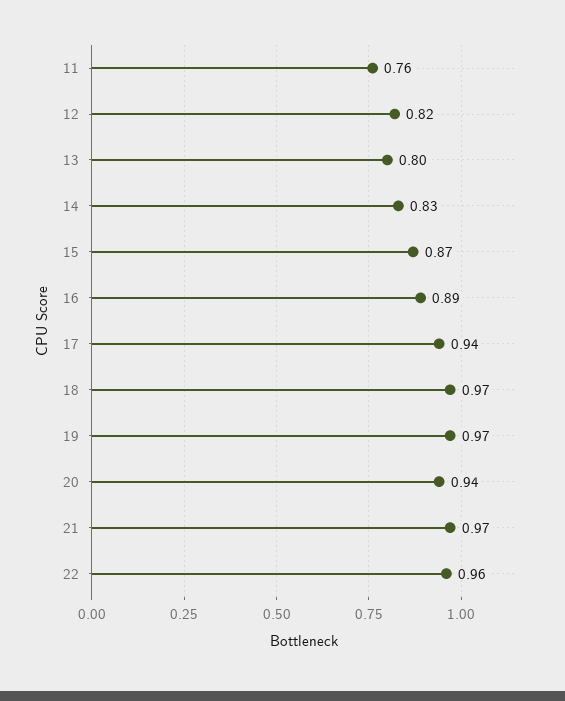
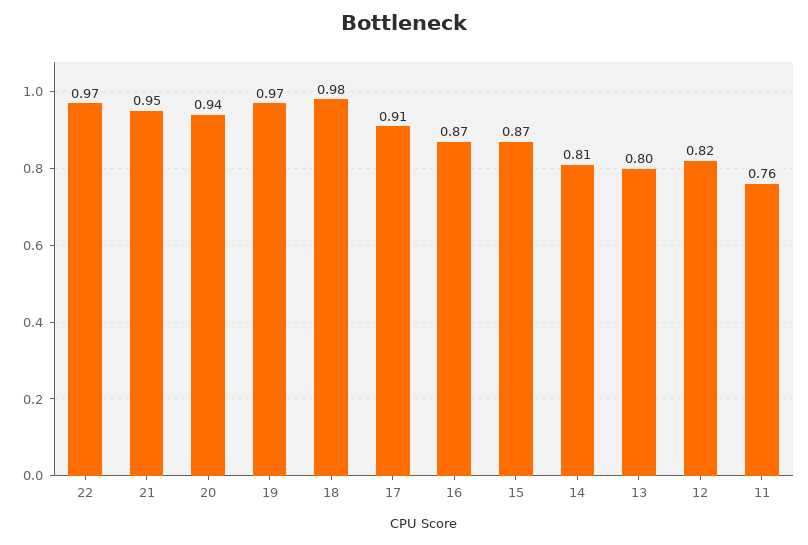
14: 0.83 -> 0.81
16: 0.89 -> 0.87
17: 0.94 -> 0.91
18: 0.97 -> 0.98
21: 0.97 -> 0.95
22: 0.96 -> 0.97

